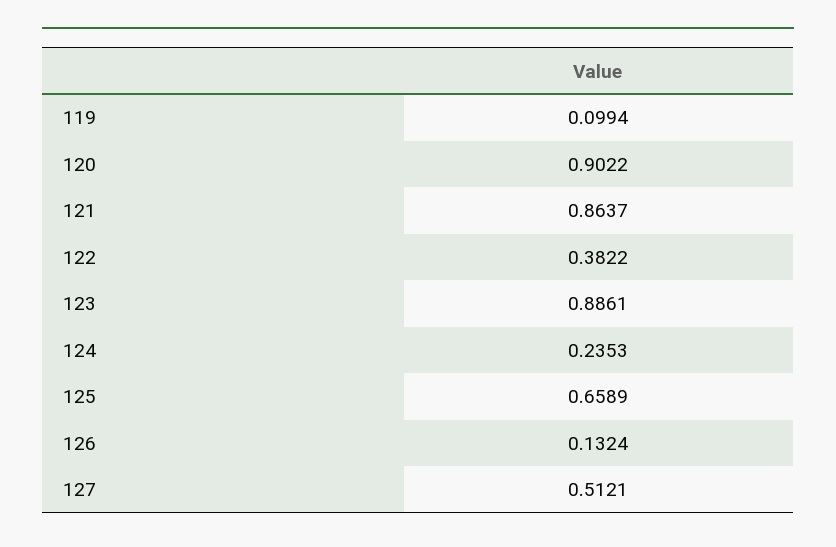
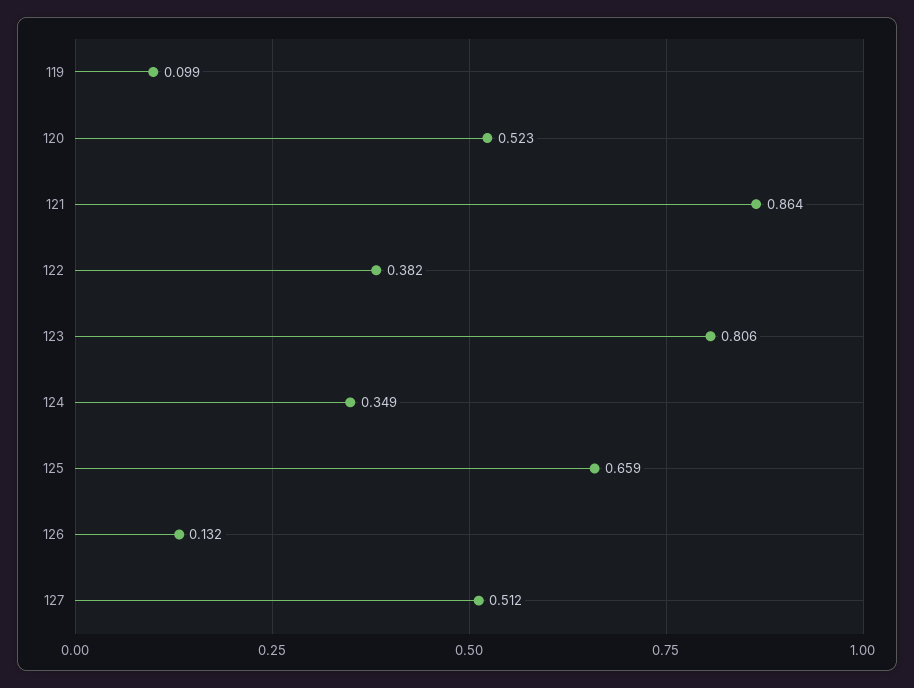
120: 0.9022 -> 0.523
123: 0.8861 -> 0.806
124: 0.2353 -> 0.349

